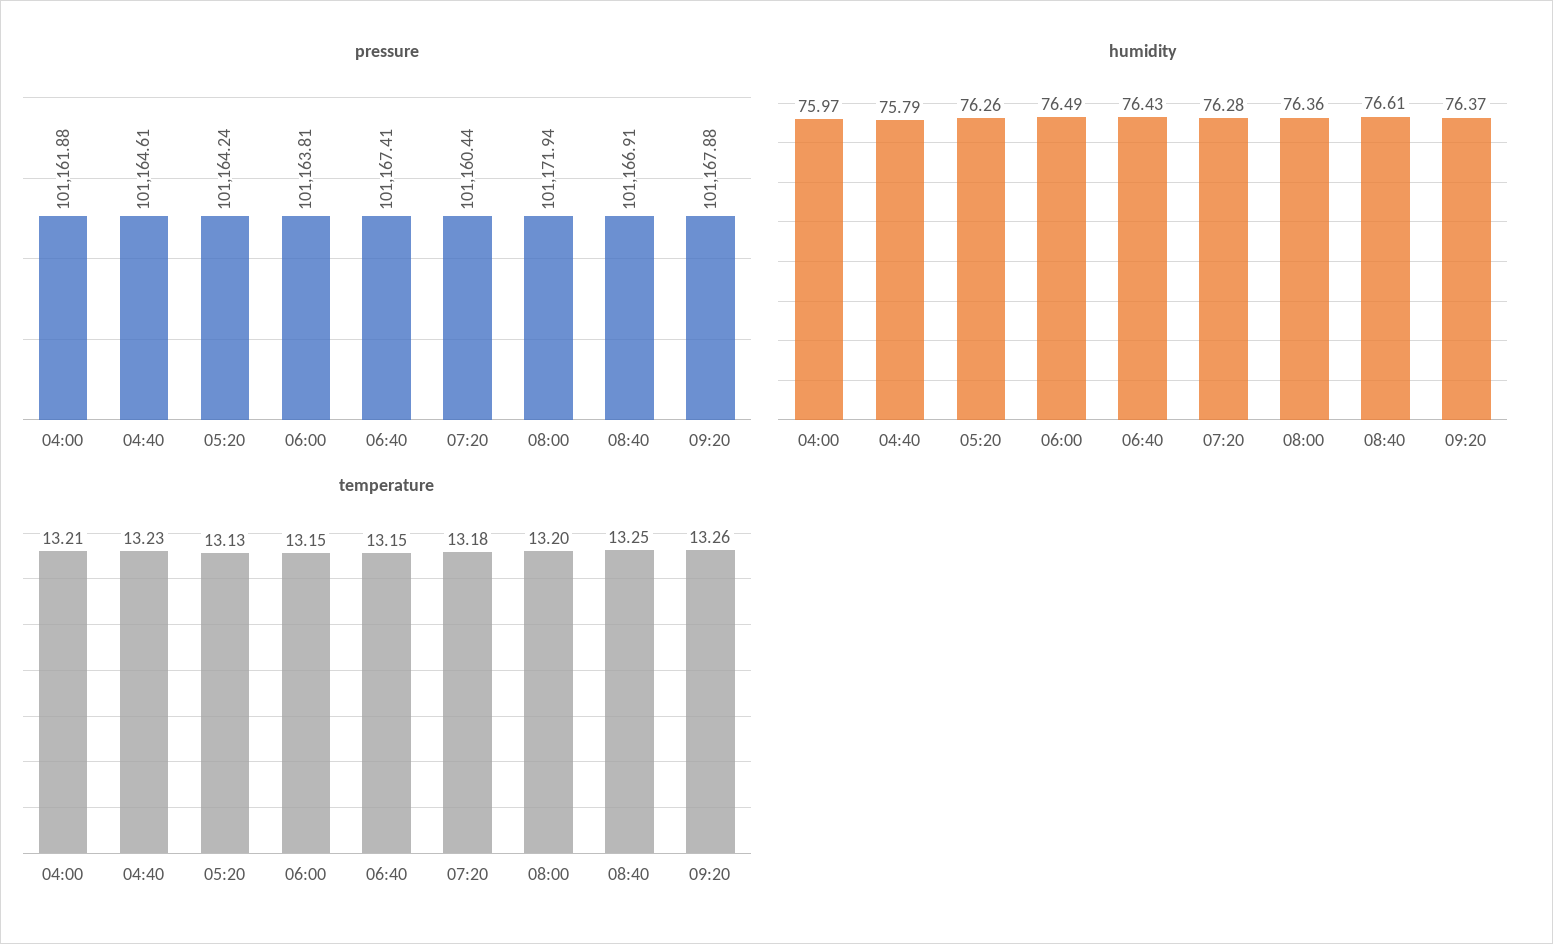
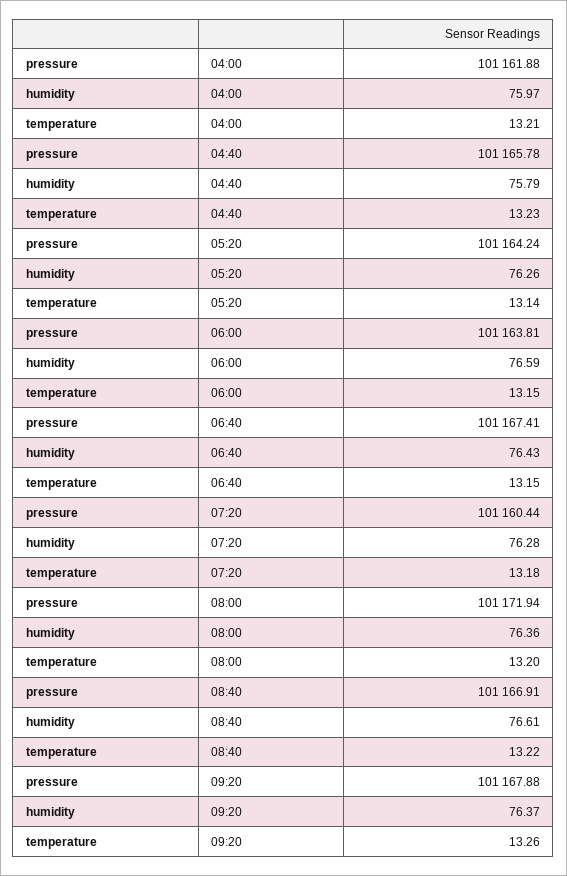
pressure, 04:40: 101164.61 -> 101165.78
humidity, 06:00: 76.49 -> 76.59
temperature, 05:20: 13.13 -> 13.14
temperature, 08:40: 13.25 -> 13.22

